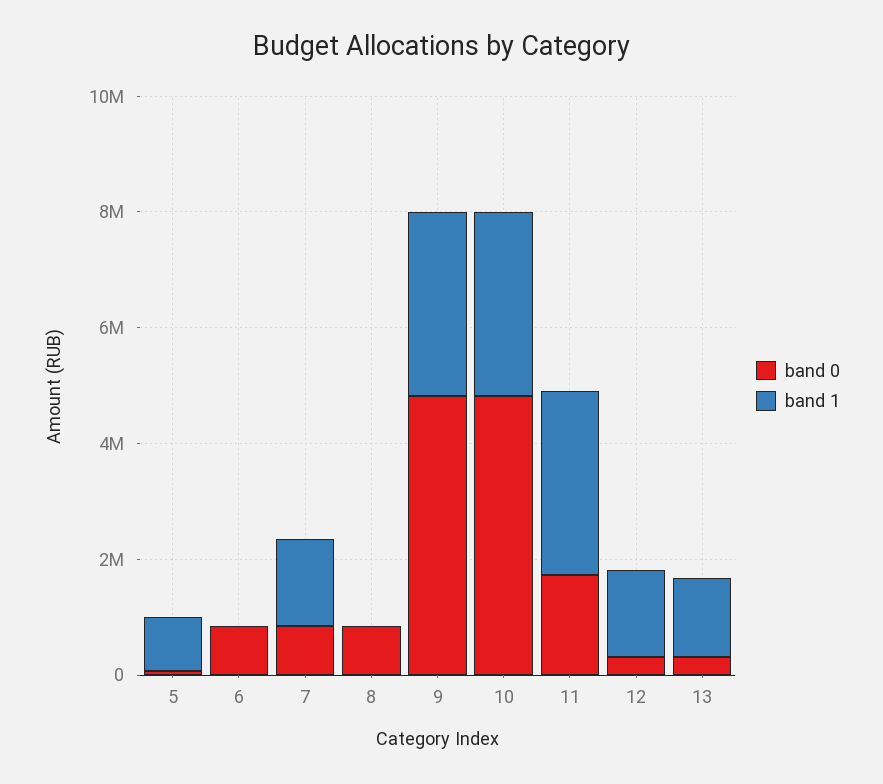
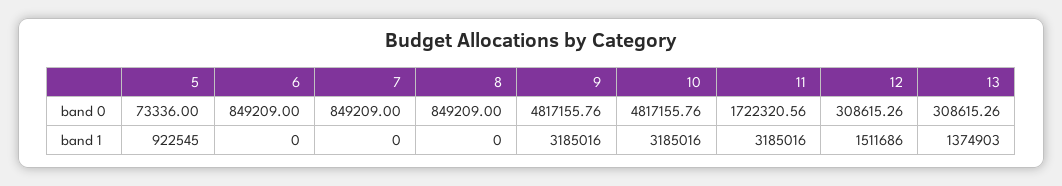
band 1, 7: 1500000 -> 0

